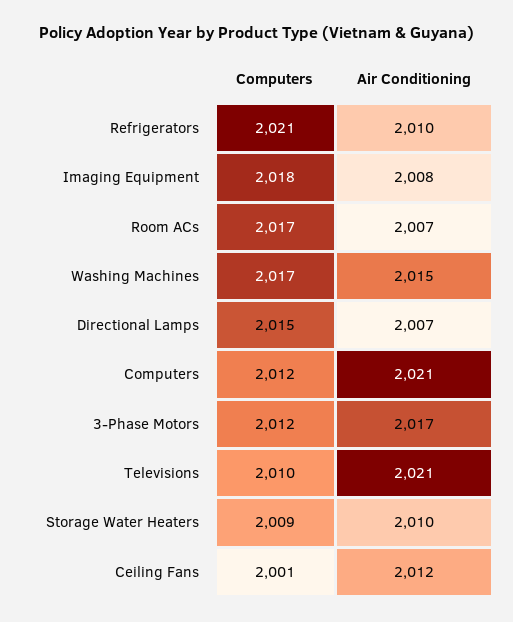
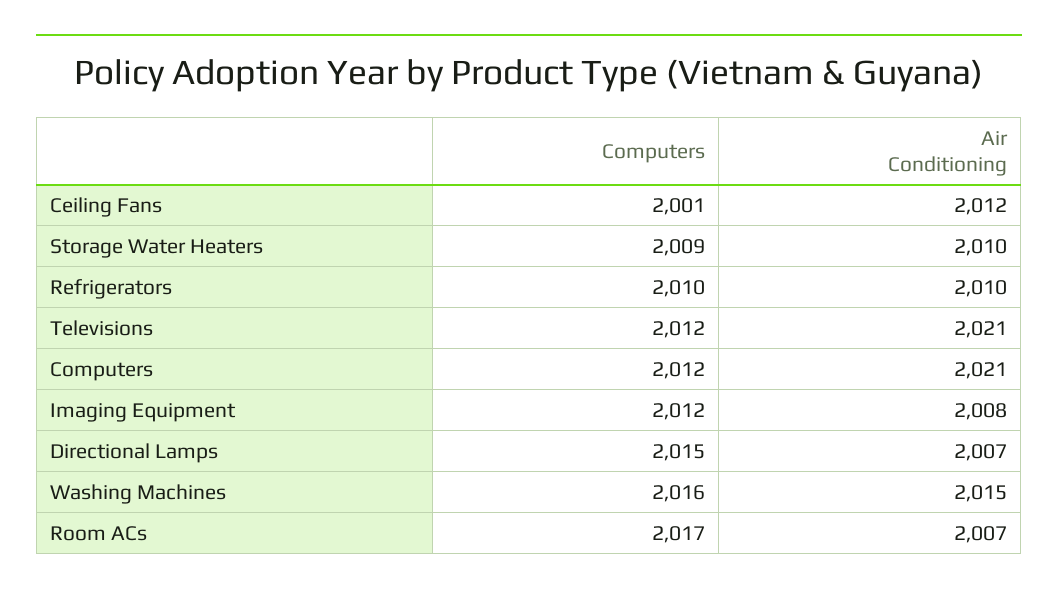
Computers, Refrigerators: 2021 -> 2010
Computers, Imaging Equipment: 2018 -> 2012
Computers, Washing Machines: 2017 -> 2016
Computers, 3-Phase Motors: 2012 -> none
Air Conditioning, 3-Phase Motors: 2017 -> none
Computers, Televisions: 2010 -> 2012

